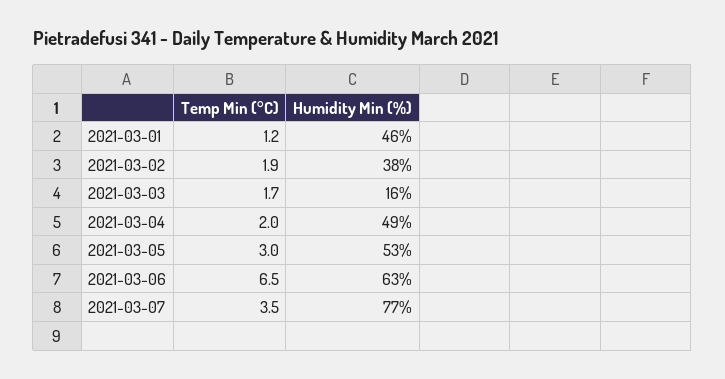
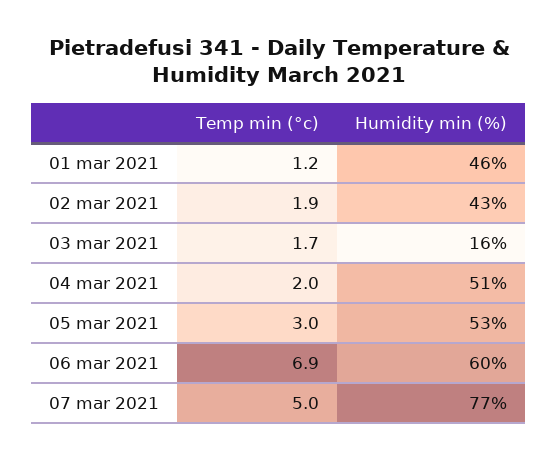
Humidity Min (%), 2021-03-02: 38 -> 43
Humidity Min (%), 2021-03-04: 49 -> 51
Temp Min (°C), 2021-03-06: 6.5 -> 6.9
Humidity Min (%), 2021-03-06: 63 -> 60
Temp Min (°C), 2021-03-07: 3.5 -> 5

